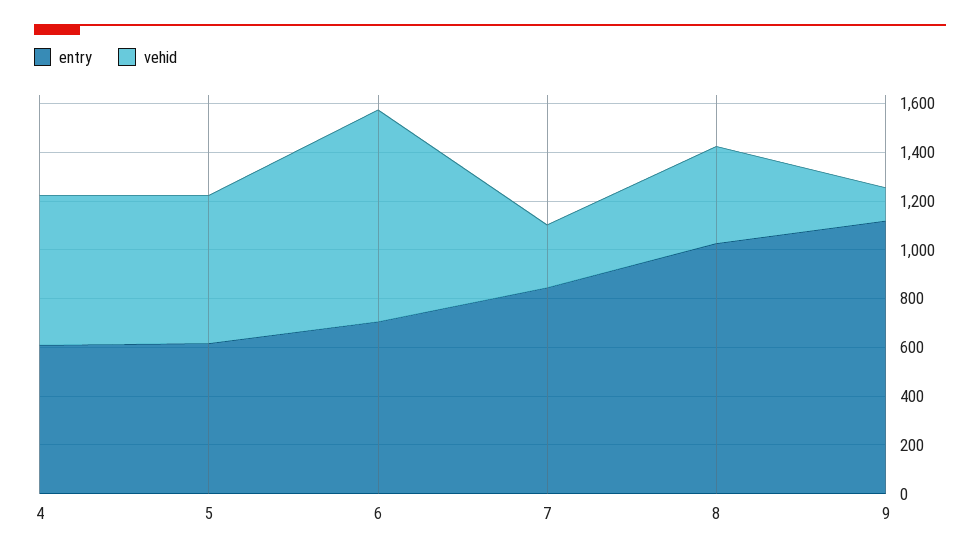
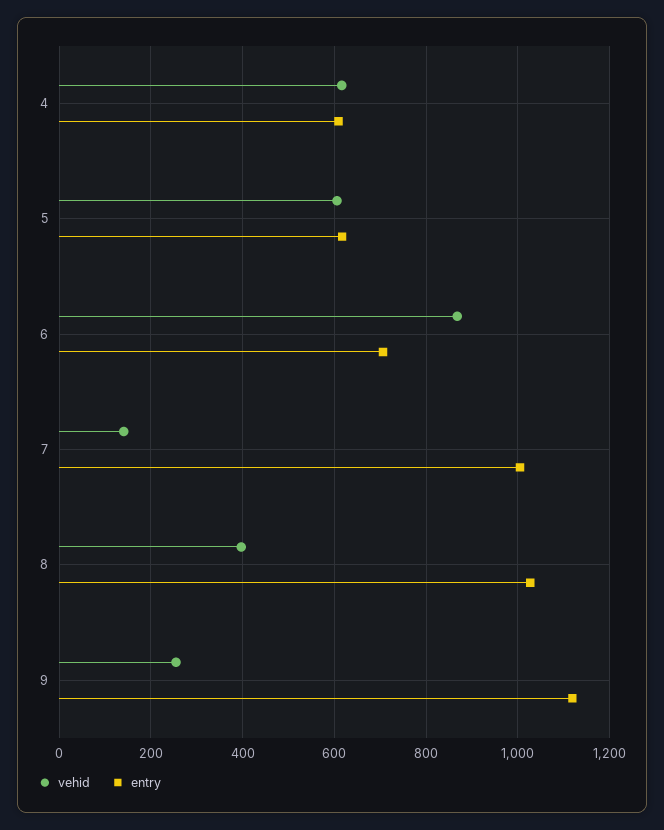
entry, 7: 850 -> 1000
vehid, 7: 250 -> 140
vehid, 9: 150 -> 260

